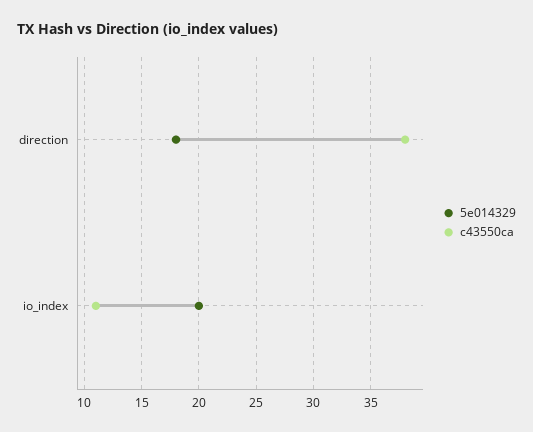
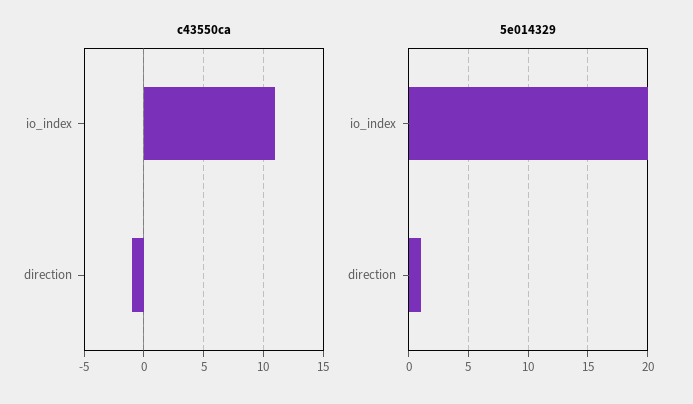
5e014329, direction: 18 -> 1
c43550ca, direction: 38 -> -1

